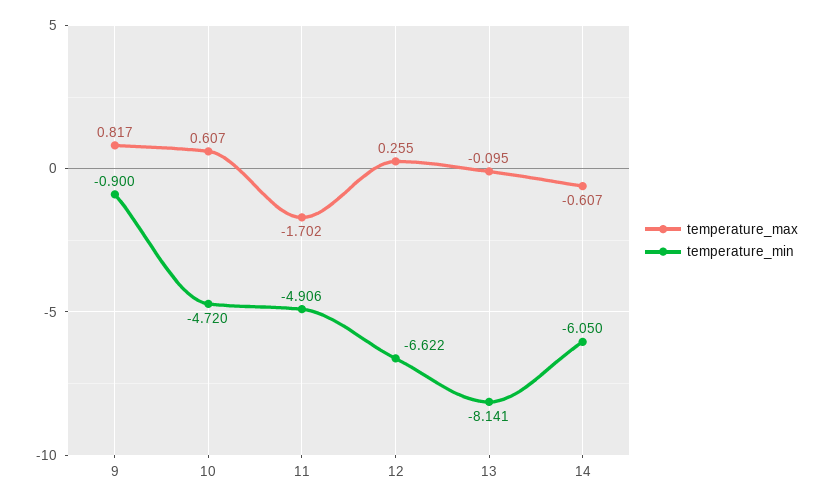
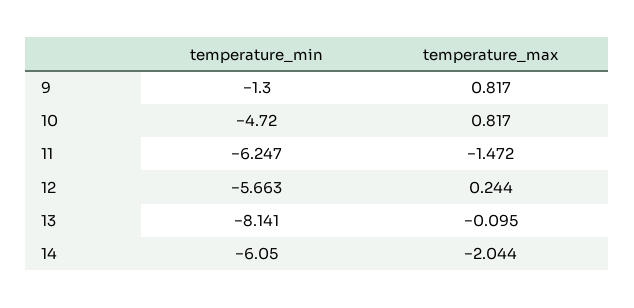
temperature_min, 9: -0.9 -> -1.3
temperature_max, 10: 0.607 -> 0.817
temperature_max, 11: -1.702 -> -1.472
temperature_min, 11: -4.906 -> -6.247
temperature_max, 12: 0.255 -> 0.244
temperature_min, 12: -6.622 -> -5.663
temperature_max, 14: -0.607 -> -2.044

